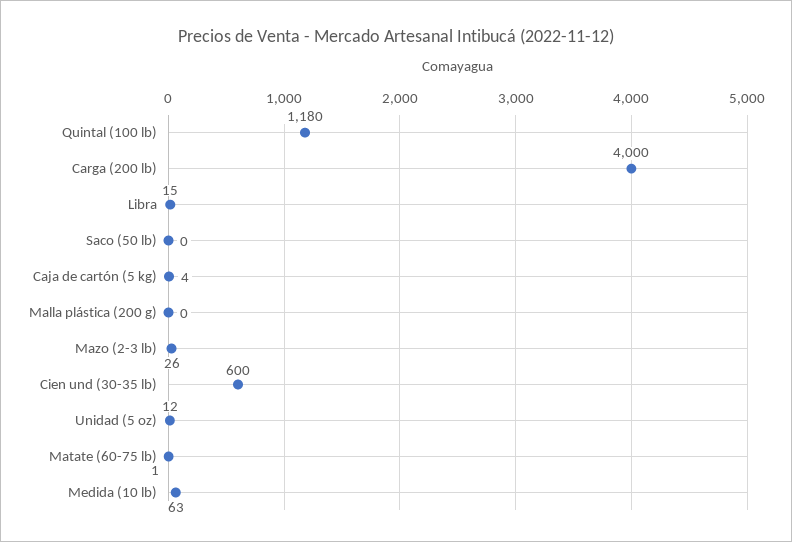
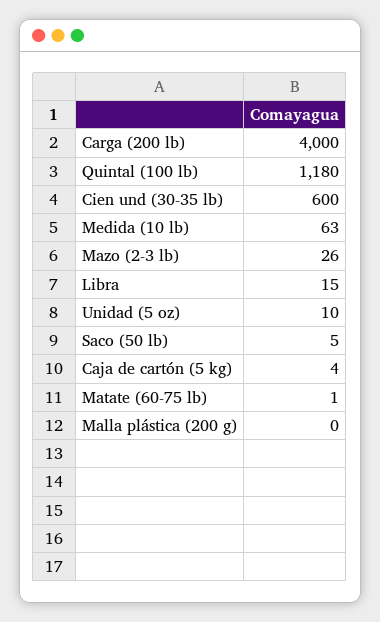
Saco (50 lb): 0 -> 5
Unidad (5 oz): 12 -> 10

